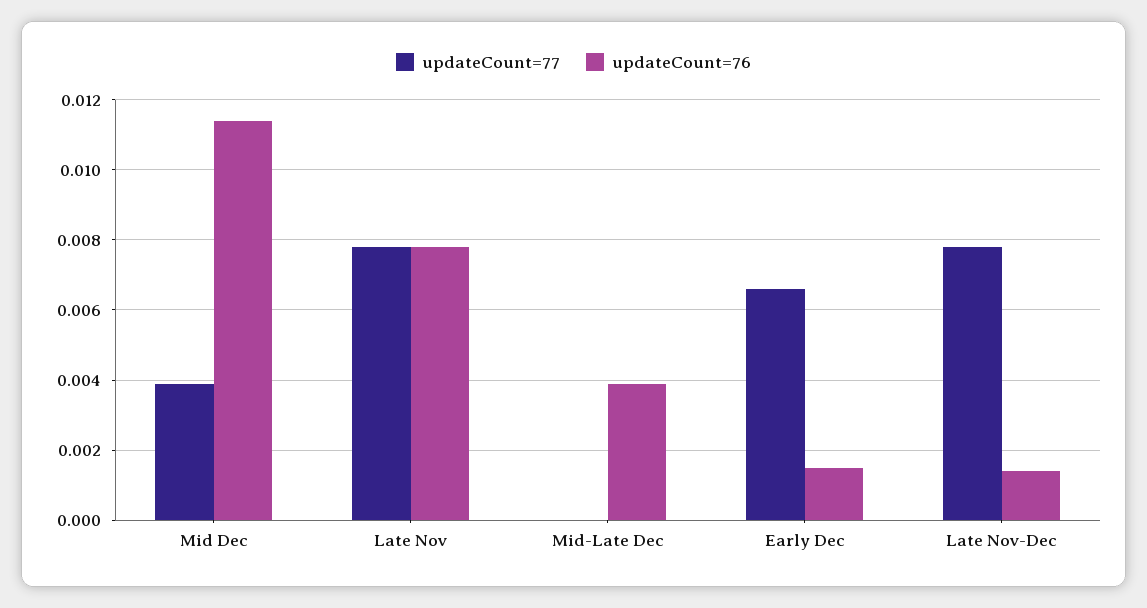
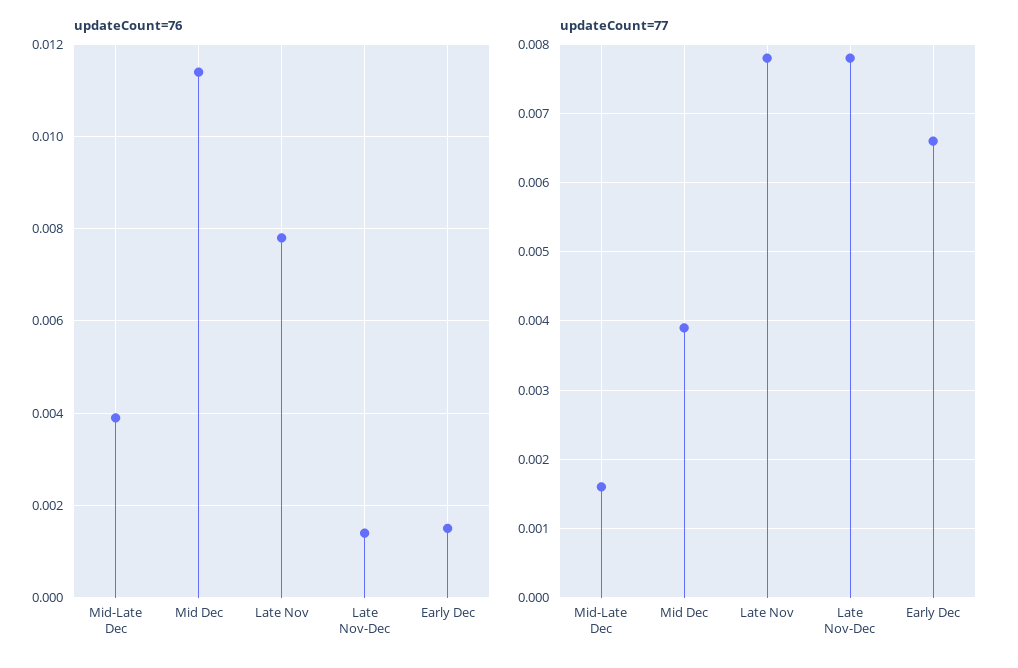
updateCount=77, Mid-Late Dec: 0 -> 0.0016

